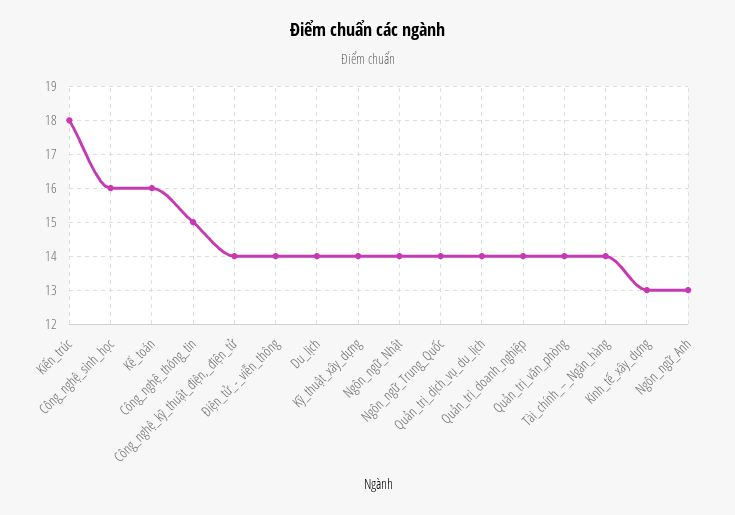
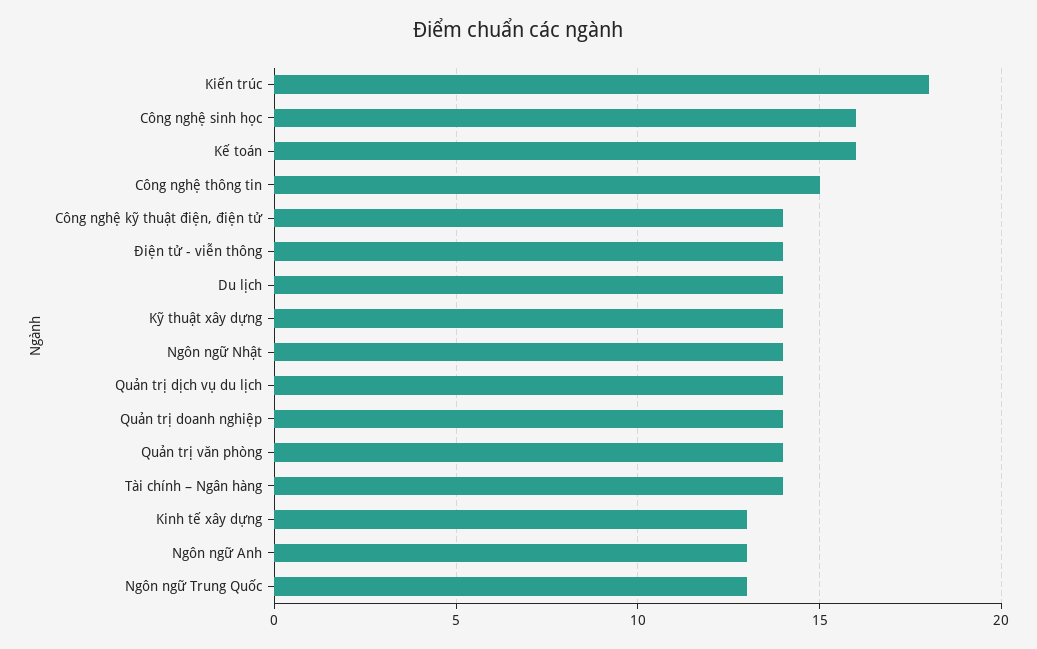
Ngôn_ngữ_Trung_Quốc: 14 -> 13

